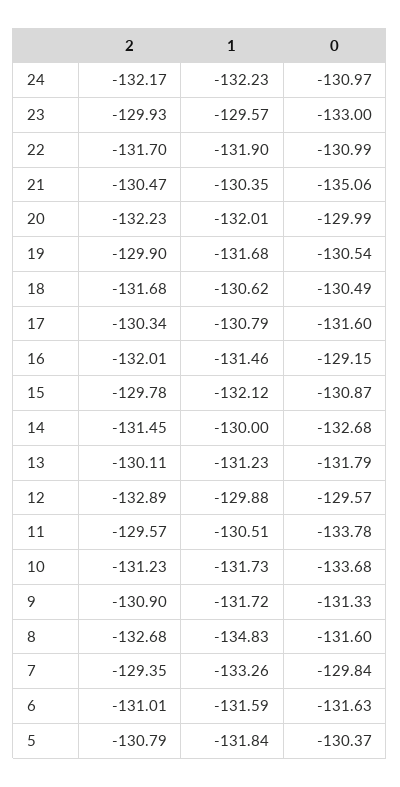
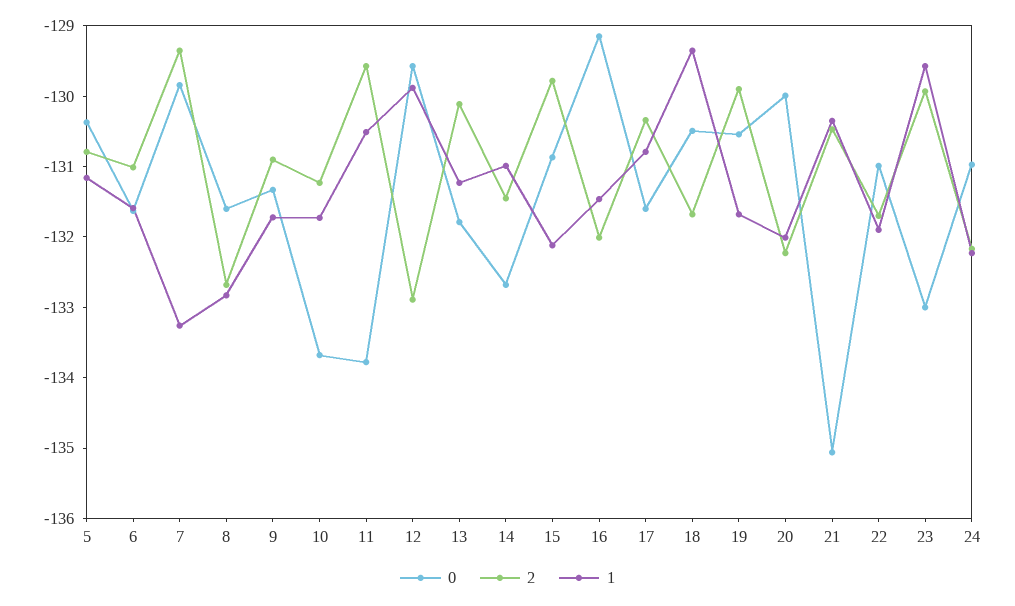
1, 18: -130.62 -> -129.4
1, 14: -130 -> -131
1, 8: -134.83 -> -132.8
1, 5: -131.84 -> -131.2

